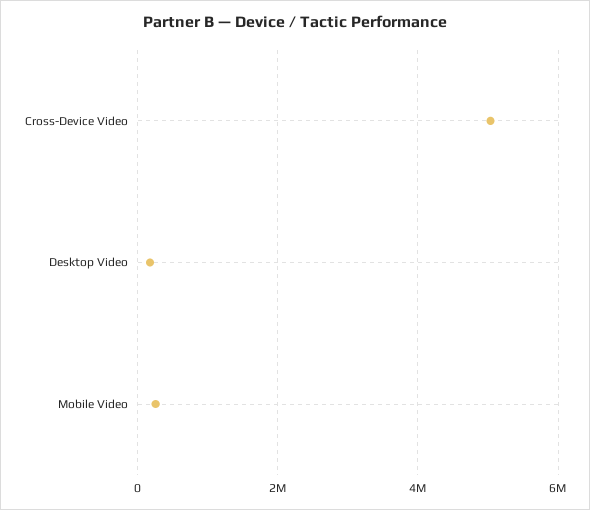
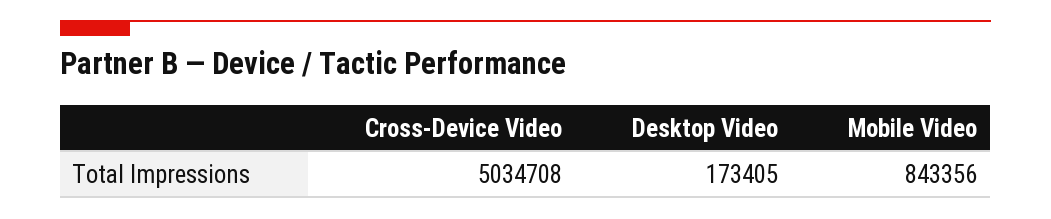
Mobile Video: 200000 -> 843356

